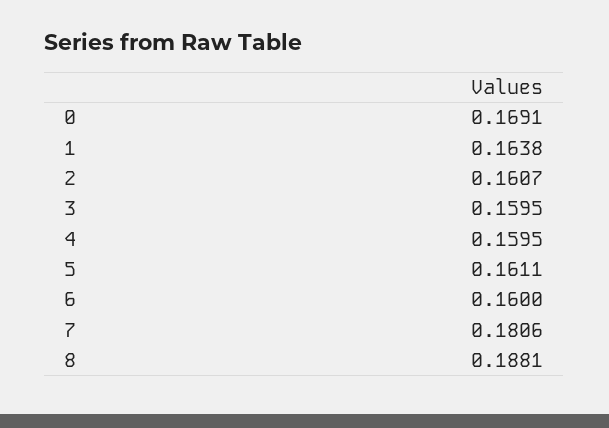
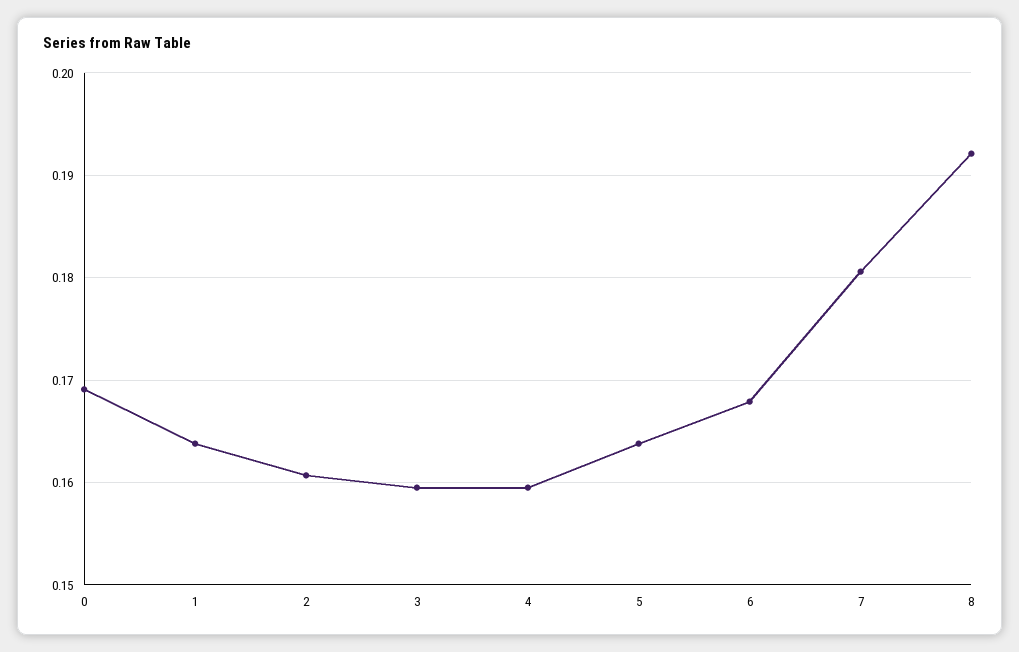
5: 0.1611 -> 0.164
6: 0.16 -> 0.168
8: 0.1881 -> 0.192

